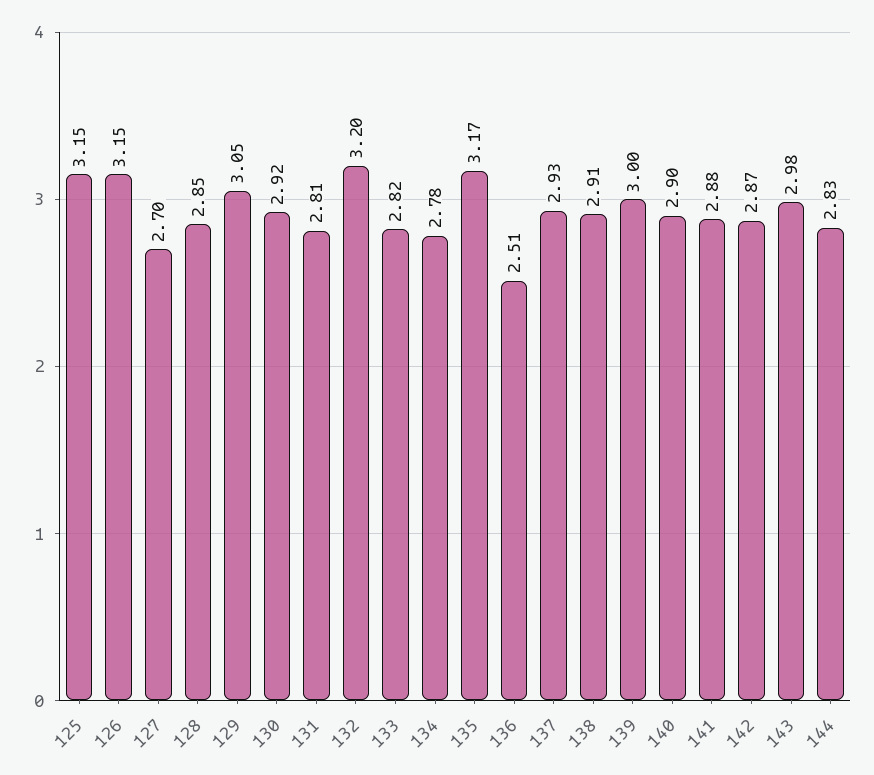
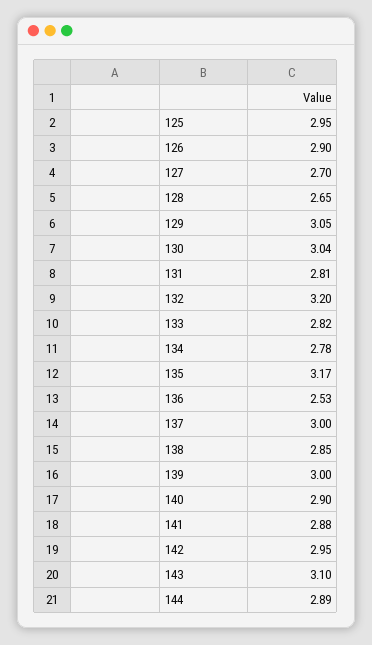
125: 3.15 -> 2.95
126: 3.15 -> 2.9
128: 2.85 -> 2.65
130: 2.92 -> 3.04
136: 2.51 -> 2.53
137: 2.93 -> 3
138: 2.91 -> 2.85
142: 2.87 -> 2.95
143: 2.98 -> 3.1
144: 2.83 -> 2.89

